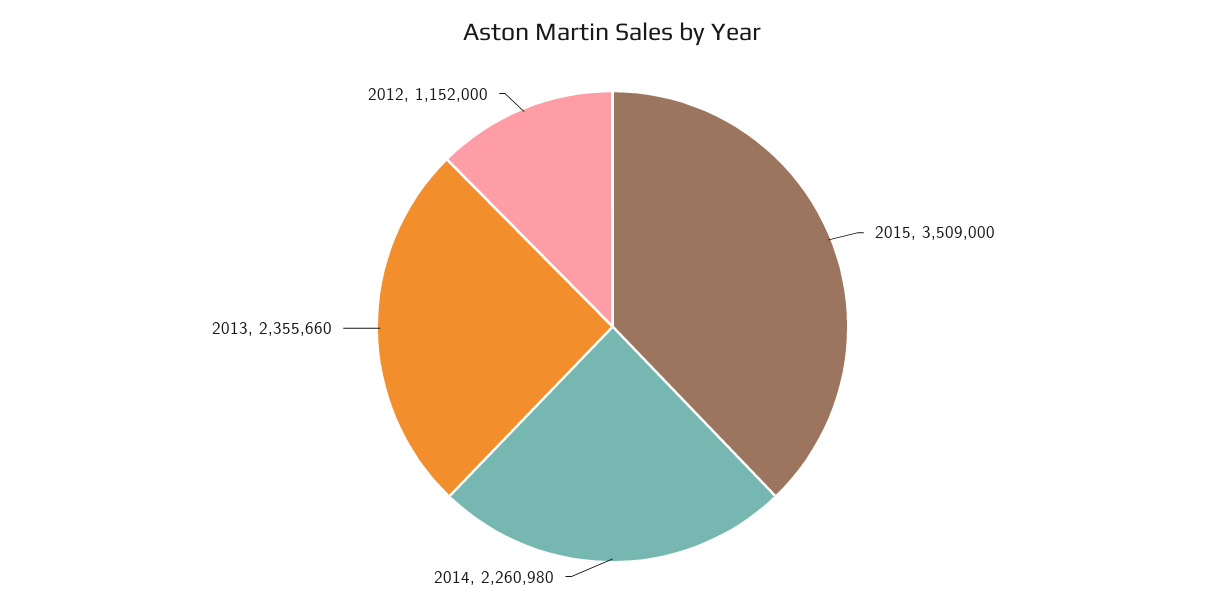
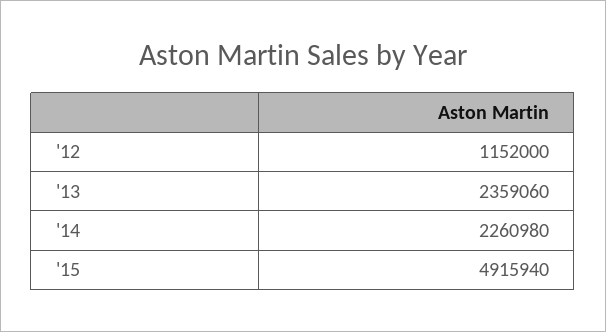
2015: 3509000 -> 4915940
2013: 2355660 -> 2359060

